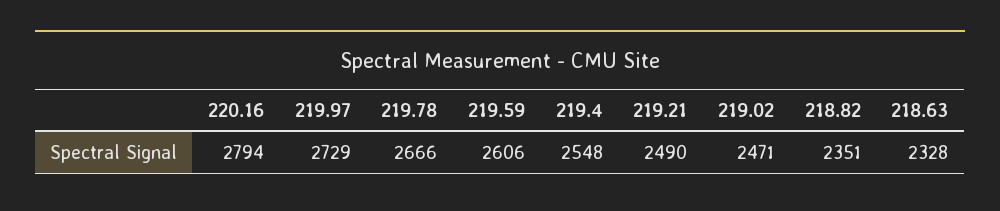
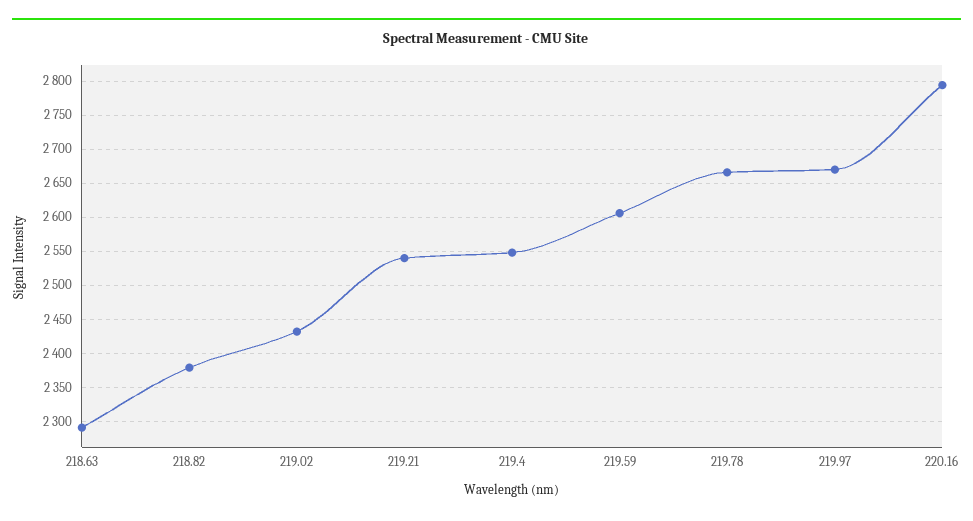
219.97: 2729 -> 2670
219.21: 2490 -> 2540
219.02: 2471 -> 2430
218.82: 2351 -> 2380
218.63: 2328 -> 2290

